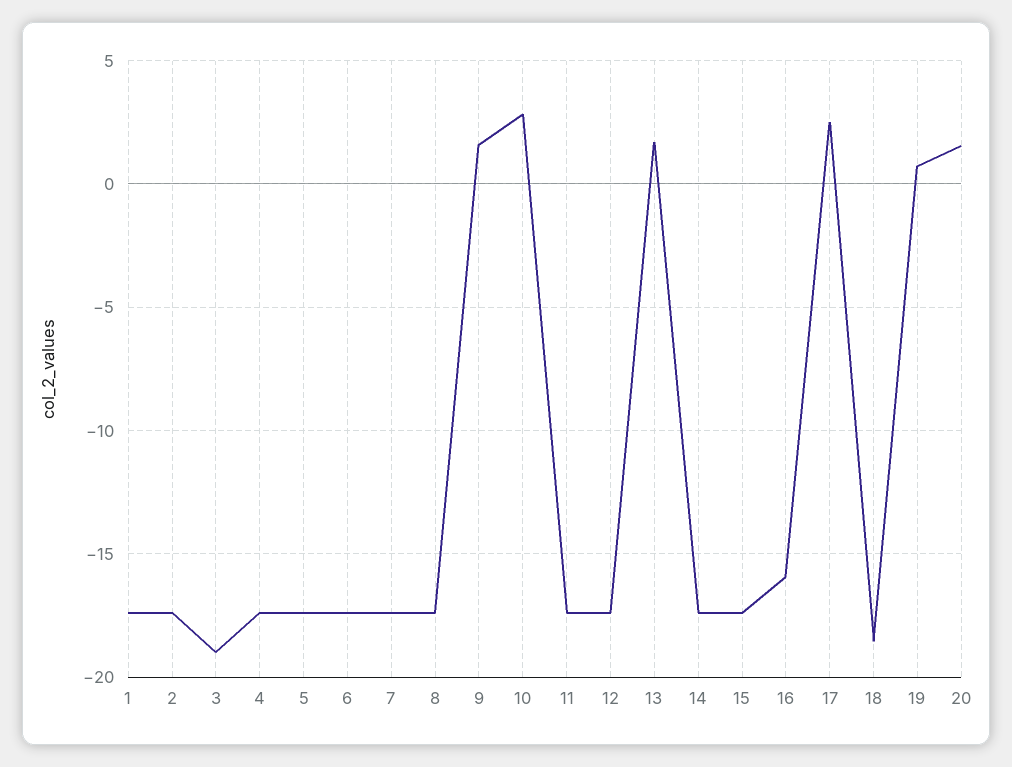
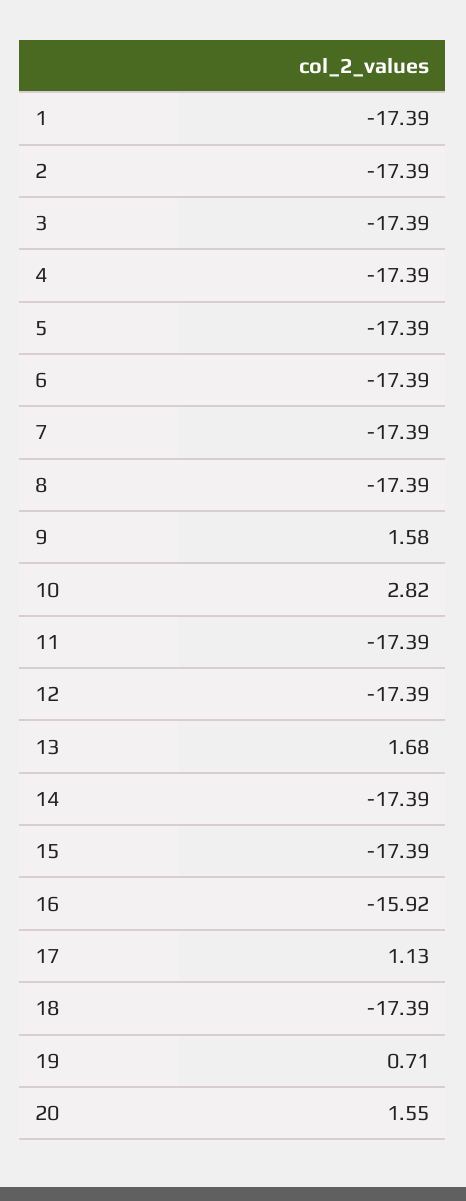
3: -19 -> -17.39
17: 2.5 -> 1.13
18: -18.5 -> -17.39

